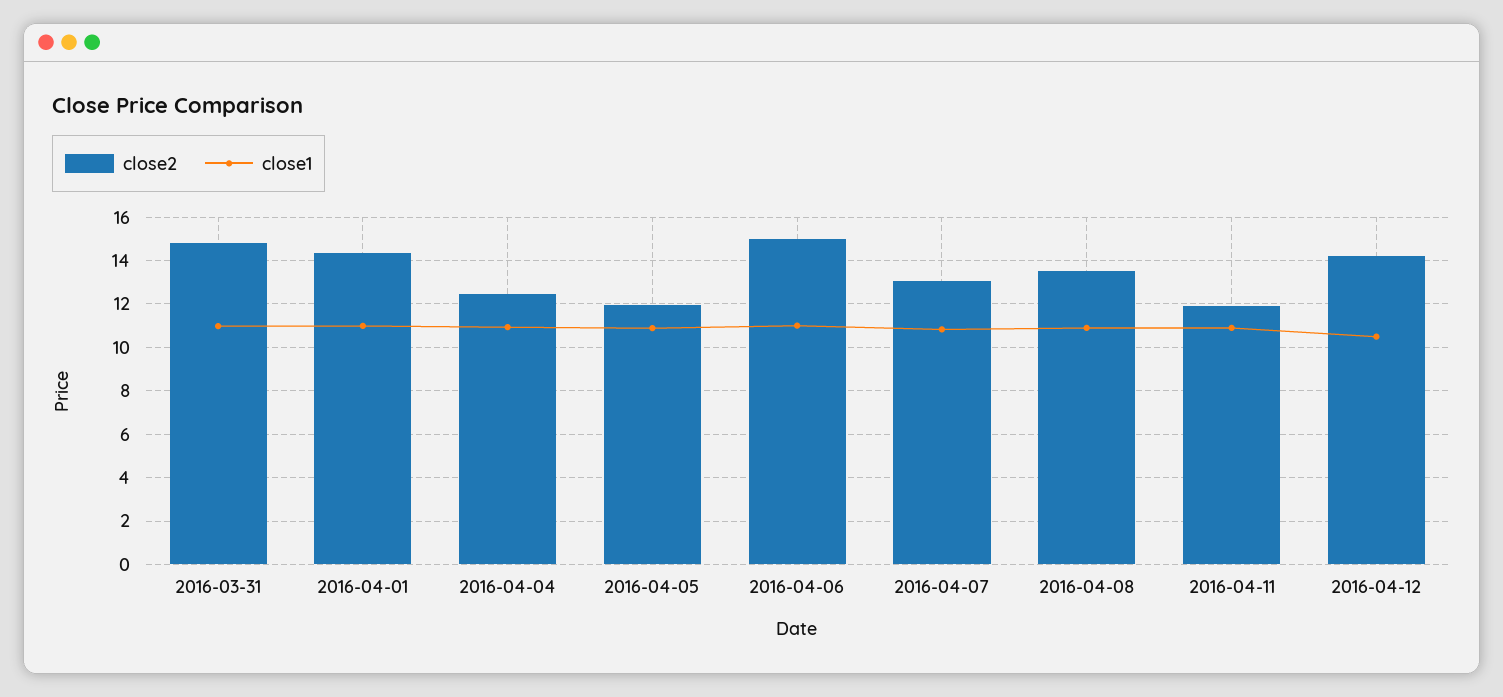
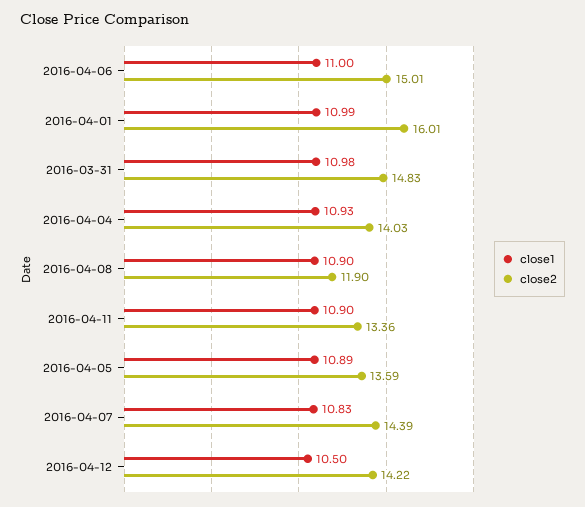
close2, 2016-04-01: 14.5 -> 16.01
close2, 2016-04-04: 12.5 -> 14.03
close2, 2016-04-05: 12 -> 13.59
close2, 2016-04-07: 13 -> 14.39
close2, 2016-04-08: 13.5 -> 11.9
close2, 2016-04-11: 12 -> 13.36

